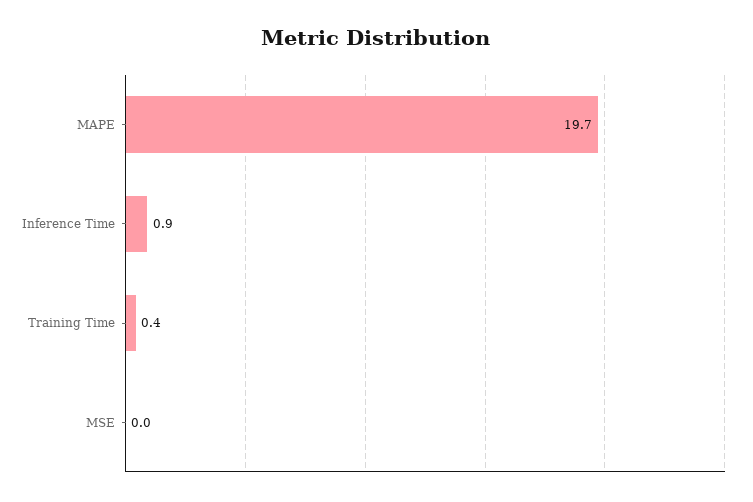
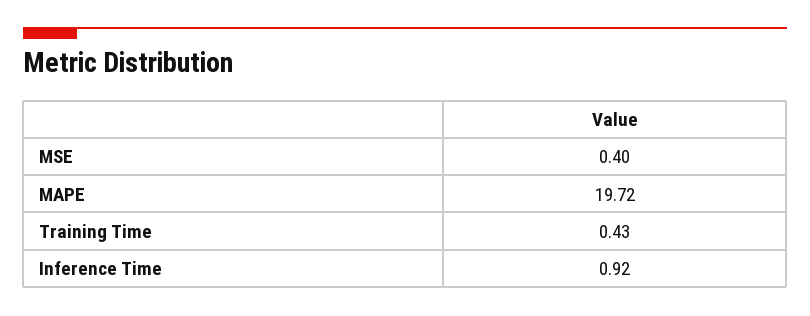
MSE: 0 -> 0.4

